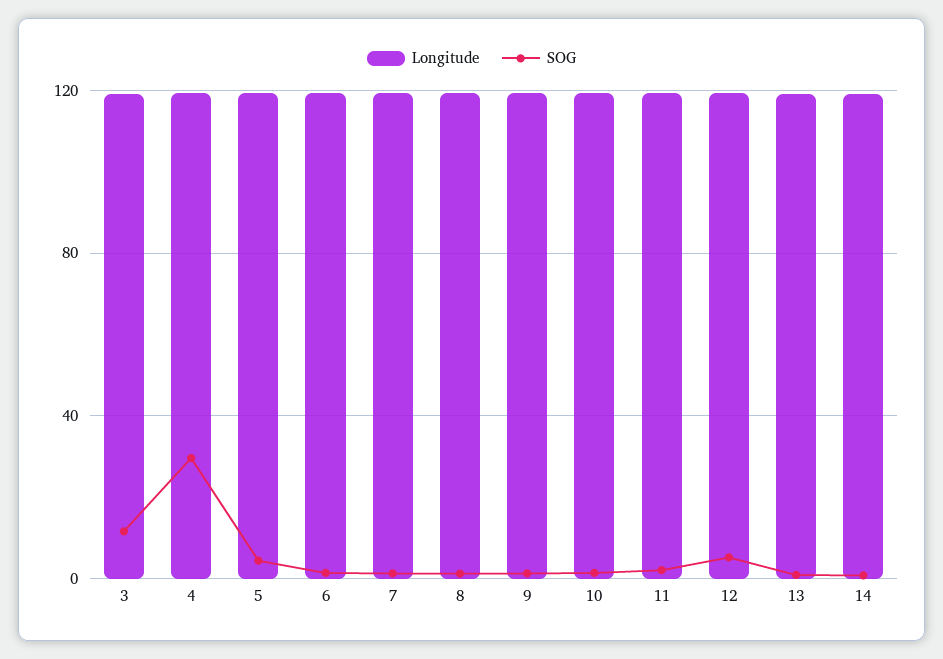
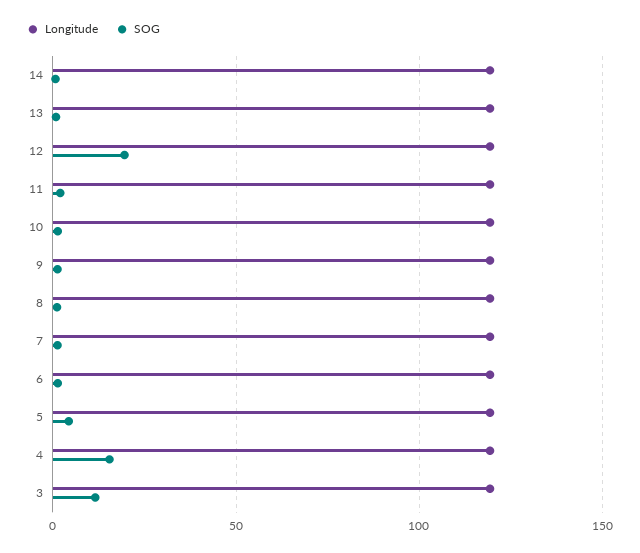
SOG, 4: 30 -> 15
SOG, 12: 5 -> 20

